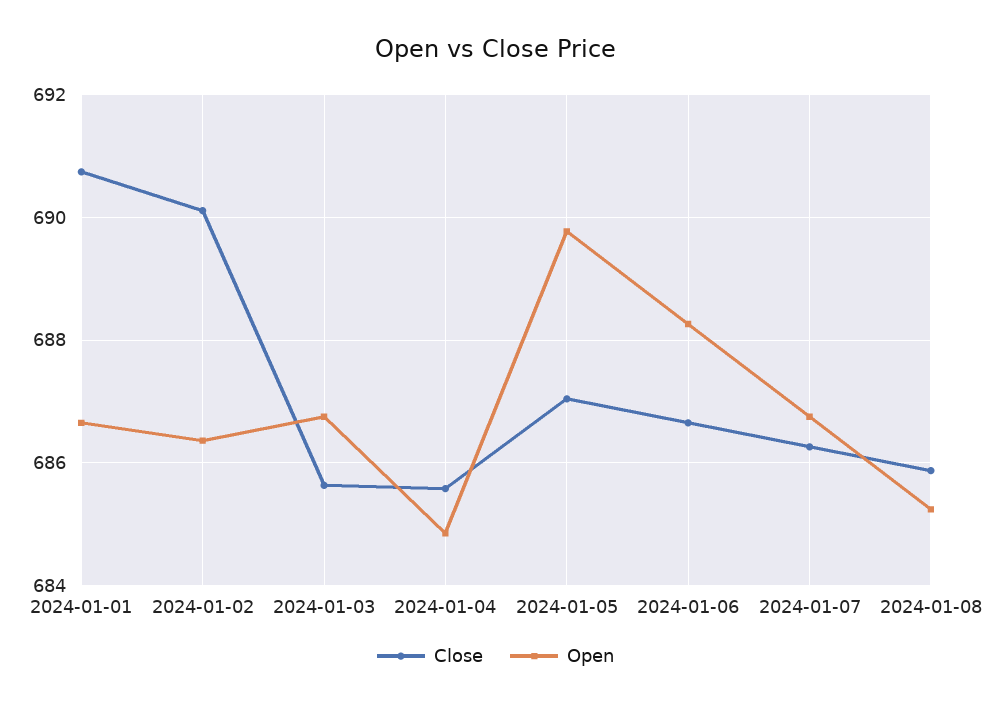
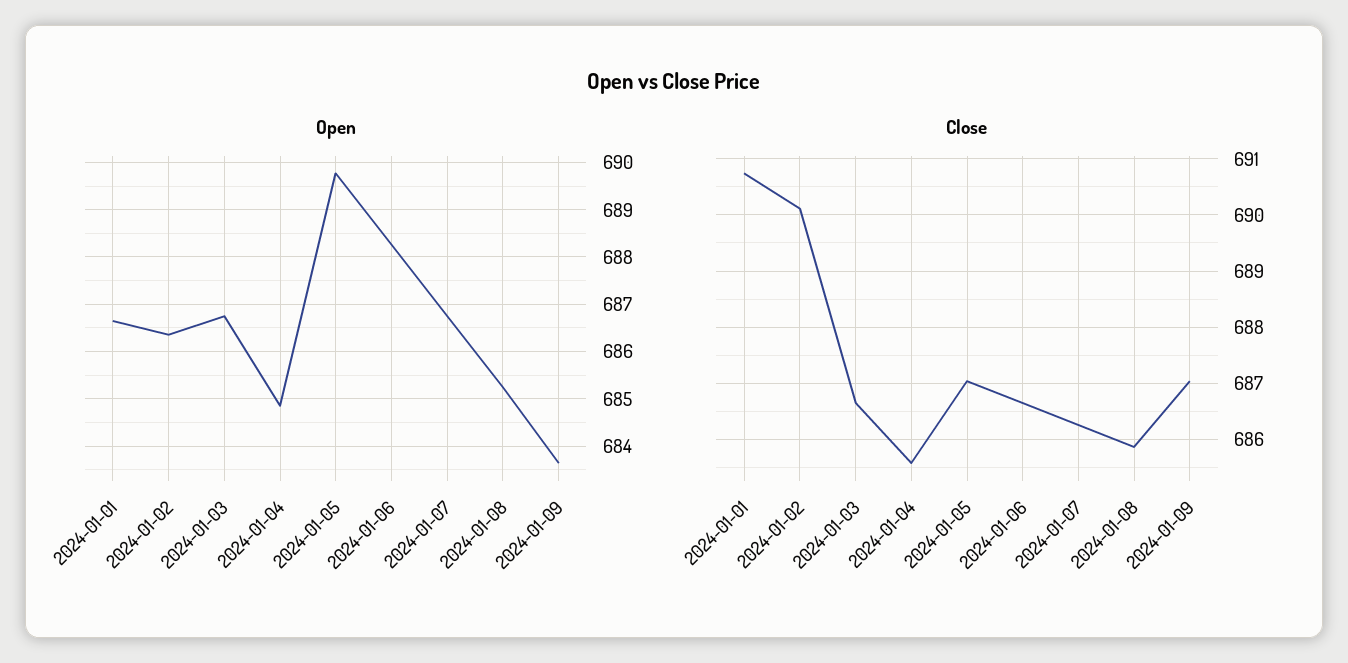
Close, 2024-01-03: 685.6 -> 686.6
Open, 2024-01-09: none -> 683.6
Close, 2024-01-09: none -> 687

